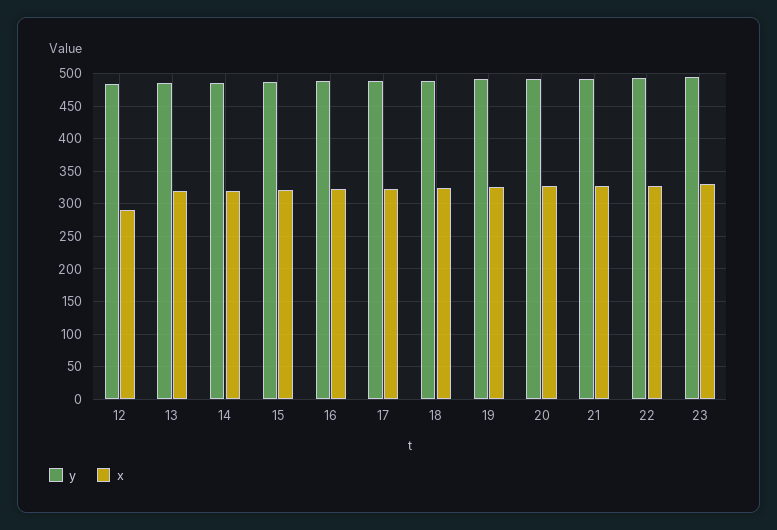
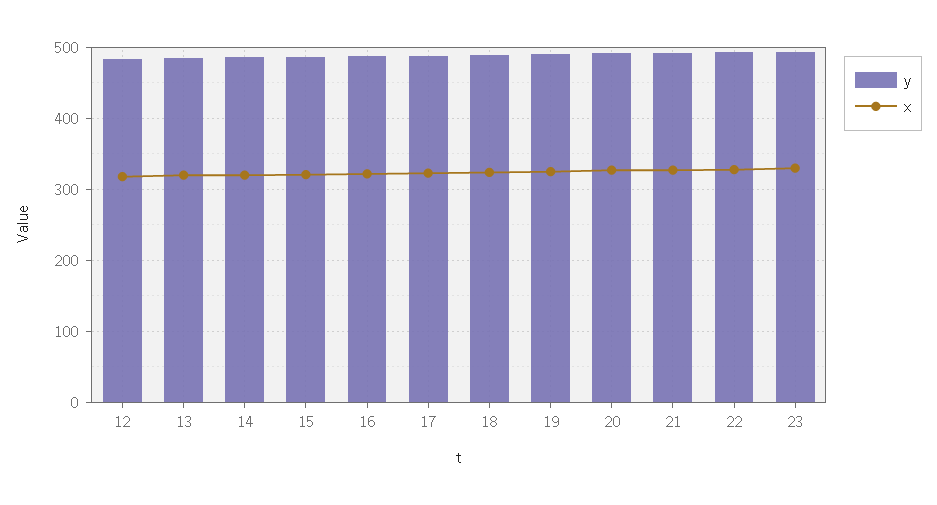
x, 12: 290 -> 320

